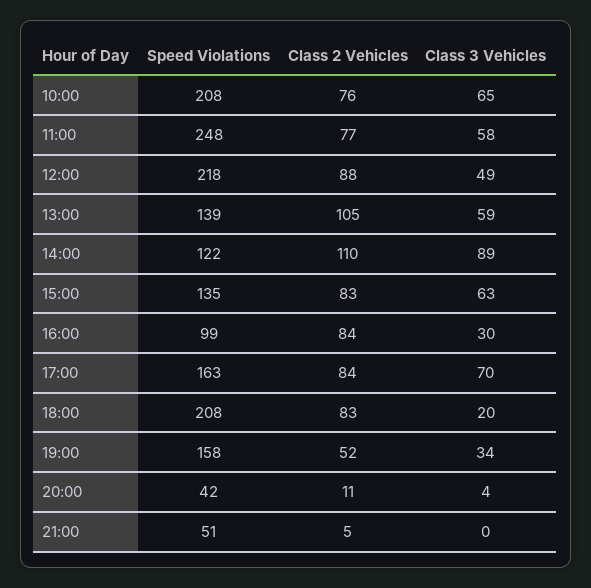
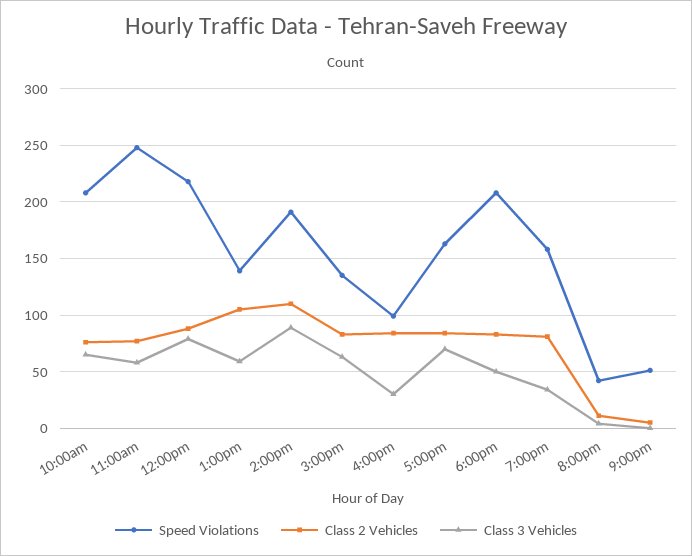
Class 3 Vehicles, 12:00: 49 -> 80
Speed Violations, 14:00: 122 -> 190
Class 3 Vehicles, 18:00: 20 -> 50
Class 2 Vehicles, 19:00: 52 -> 80

